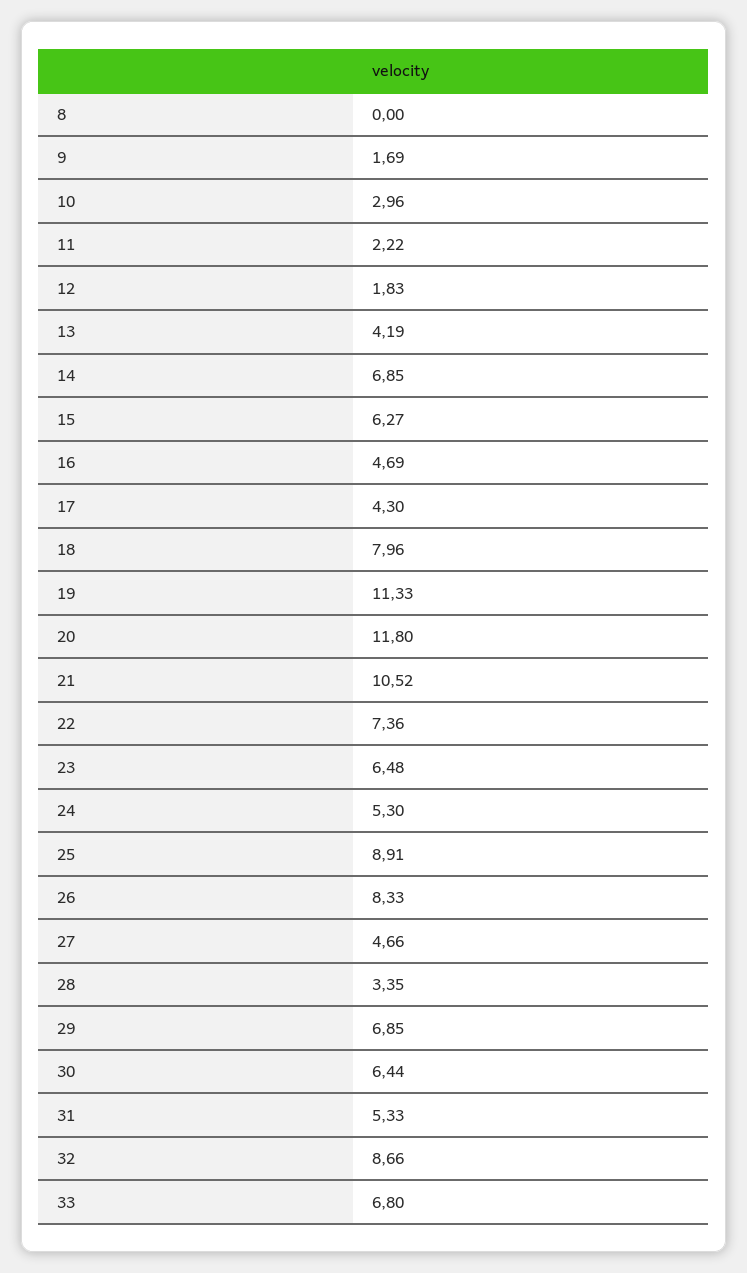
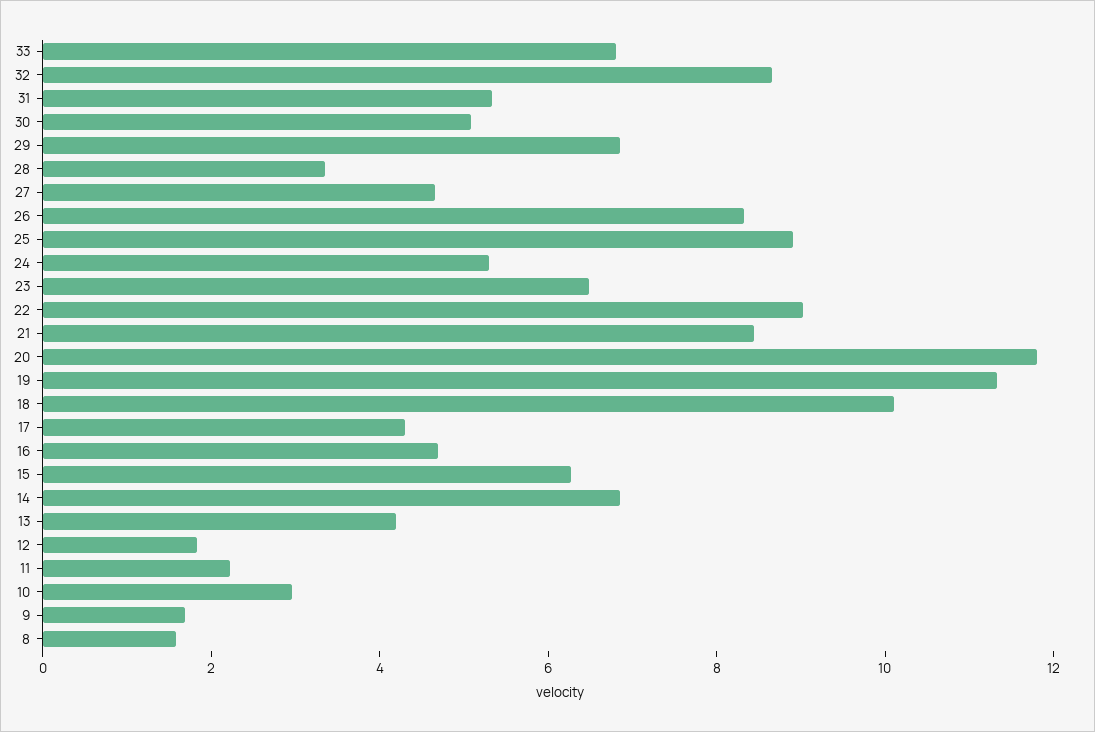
8: 0 -> 1.5
18: 7.96 -> 10
21: 10.52 -> 8.5
22: 7.36 -> 9
30: 6.44 -> 5

